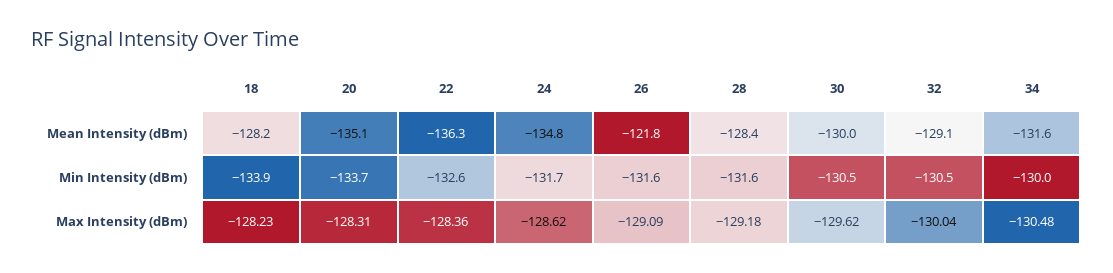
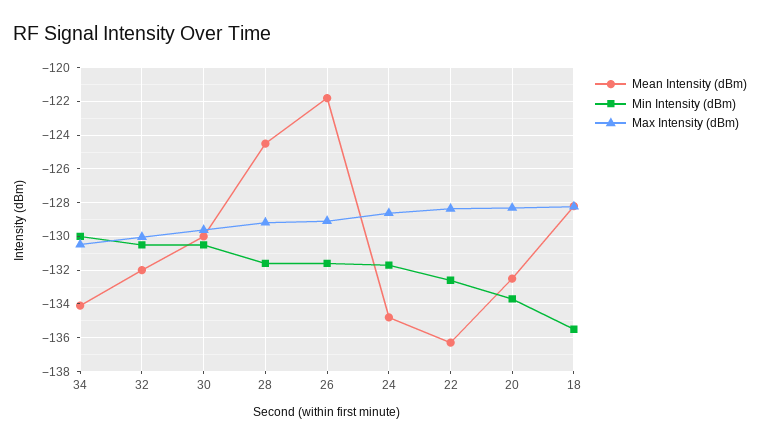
Mean Intensity (dBm), 20: -135.1 -> -132.5
Mean Intensity (dBm), 28: -128.4 -> -124.5
Mean Intensity (dBm), 32: -129.1 -> -132
Mean Intensity (dBm), 34: -131.6 -> -134
Min Intensity (dBm), 18: -133.9 -> -135.5

